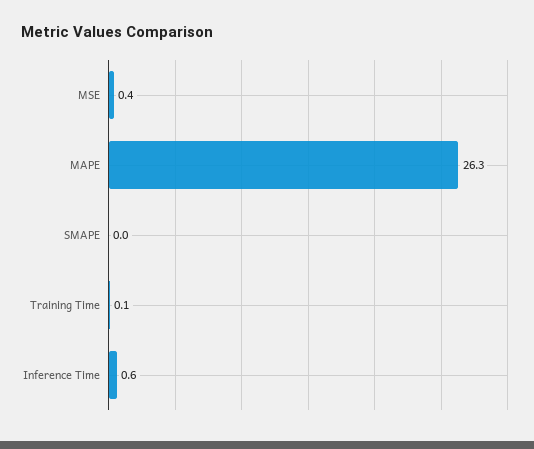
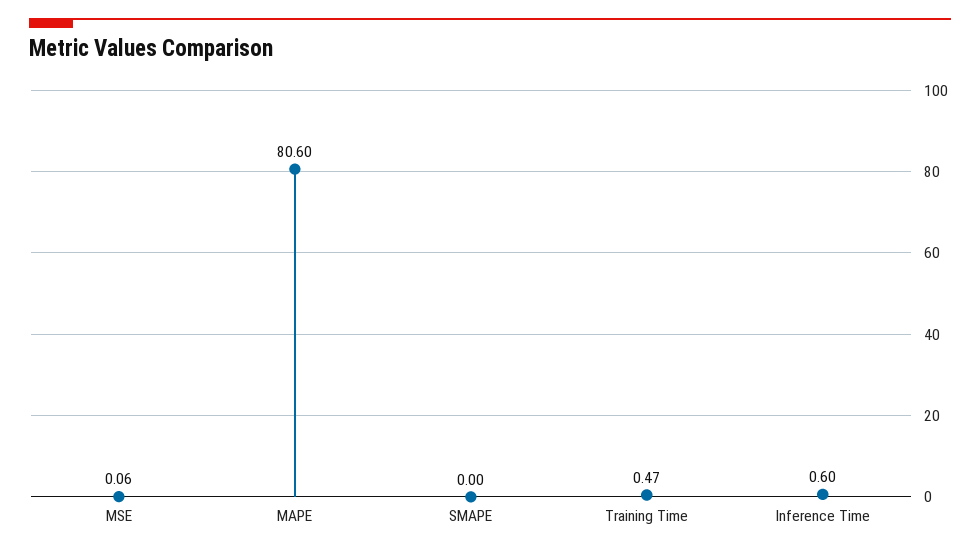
MSE: 0.4 -> 0.06
MAPE: 26.3 -> 80.6
Training Time: 0.1 -> 0.47

